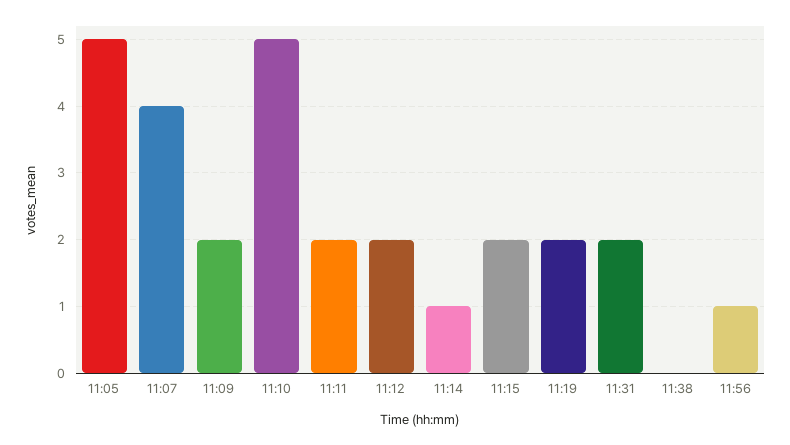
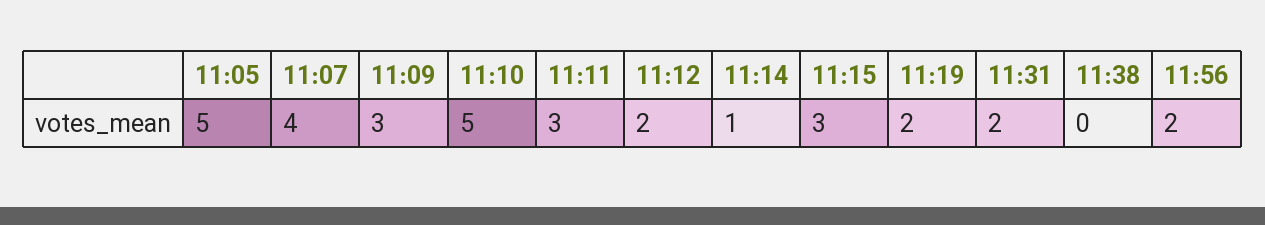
11:09: 2 -> 3
11:11: 2 -> 3
11:15: 2 -> 3
11:56: 1 -> 2

